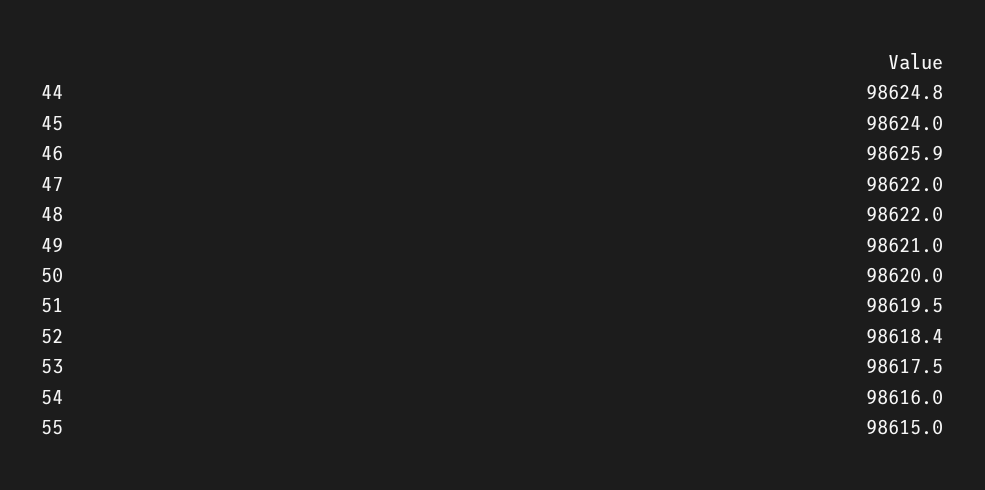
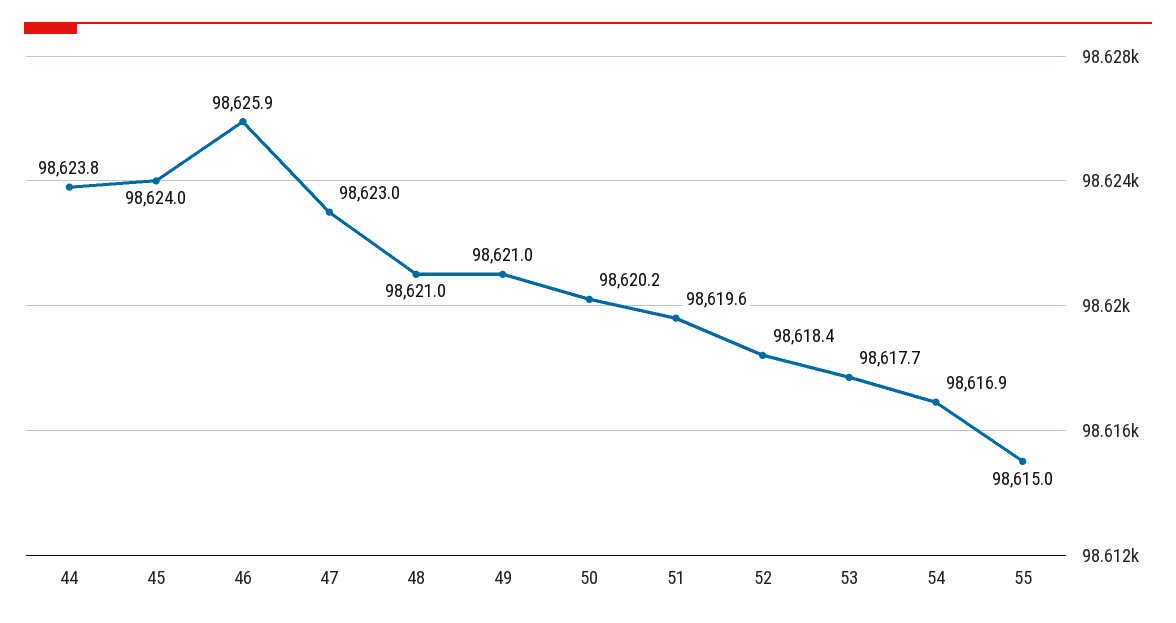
44: 98624.8 -> 98623.8
47: 98622 -> 98623
48: 98622 -> 98621
50: 98620 -> 98620.2
51: 98619.5 -> 98619.6
53: 98617.5 -> 98617.7
54: 98616 -> 98616.9

